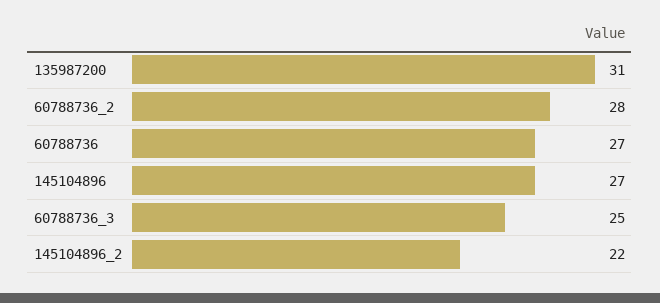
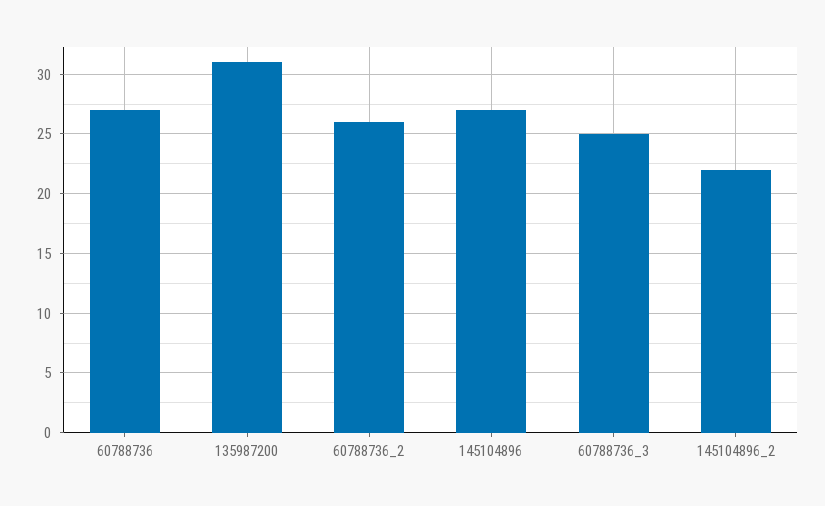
60788736_2: 28 -> 26

